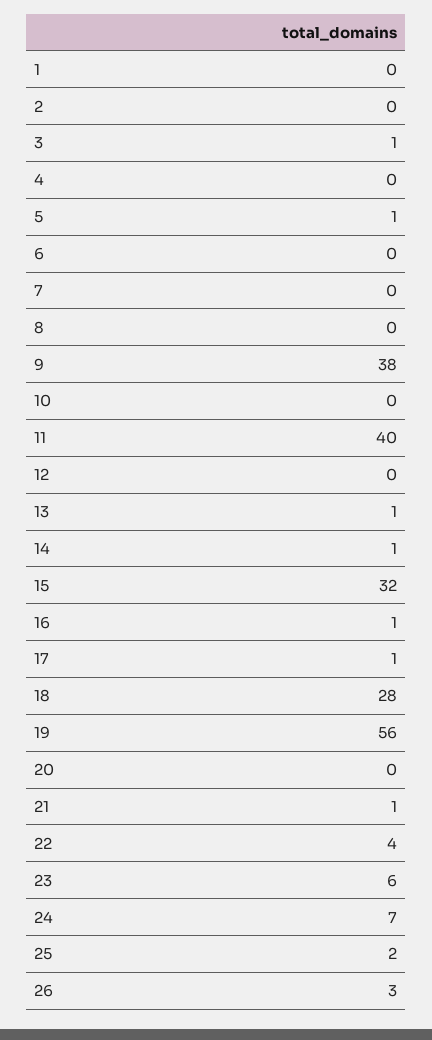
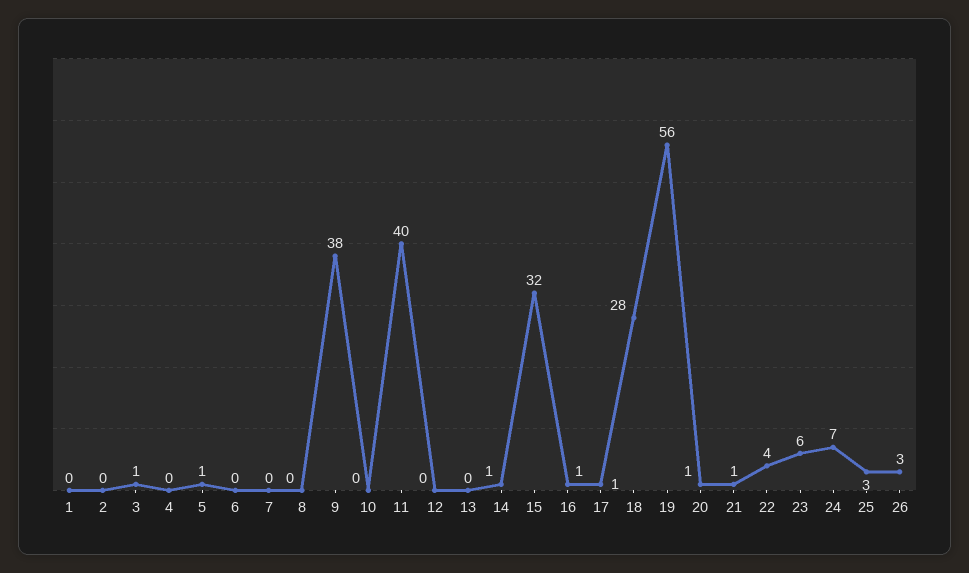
13: 1 -> 0
20: 0 -> 1
25: 2 -> 3

